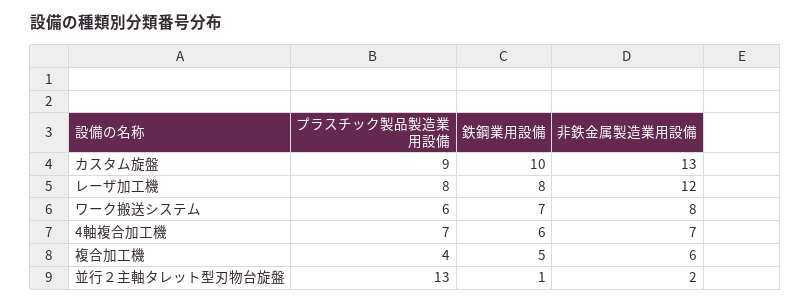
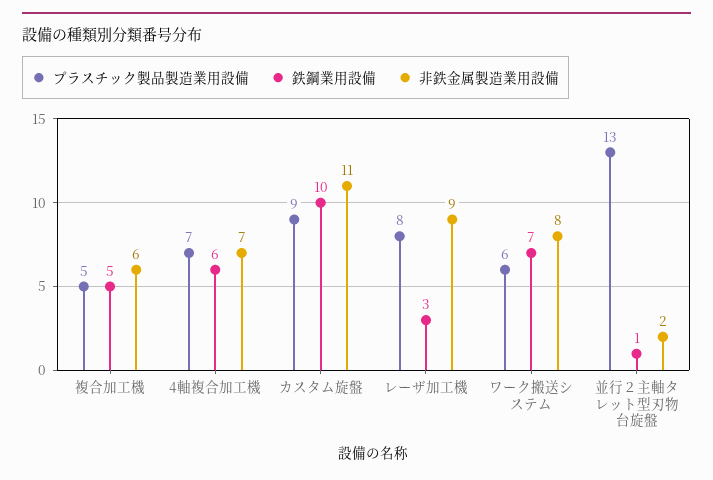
非鉄金属製造業用設備, カスタム旋盤: 13 -> 11
鉄鋼業用設備, レーザ加工機: 8 -> 3
非鉄金属製造業用設備, レーザ加工機: 12 -> 9
プラスチック製品製造業用設備, 複合加工機: 4 -> 5

